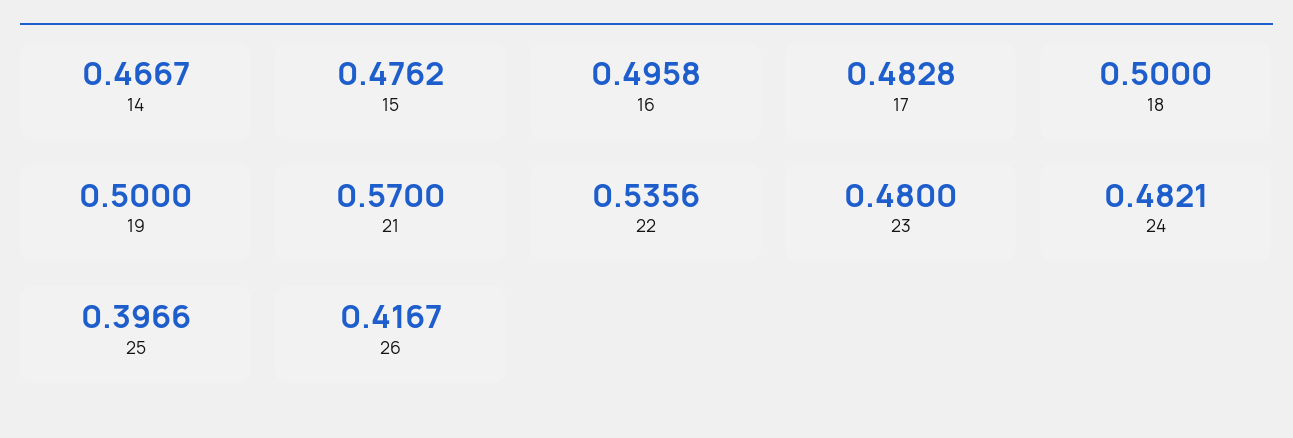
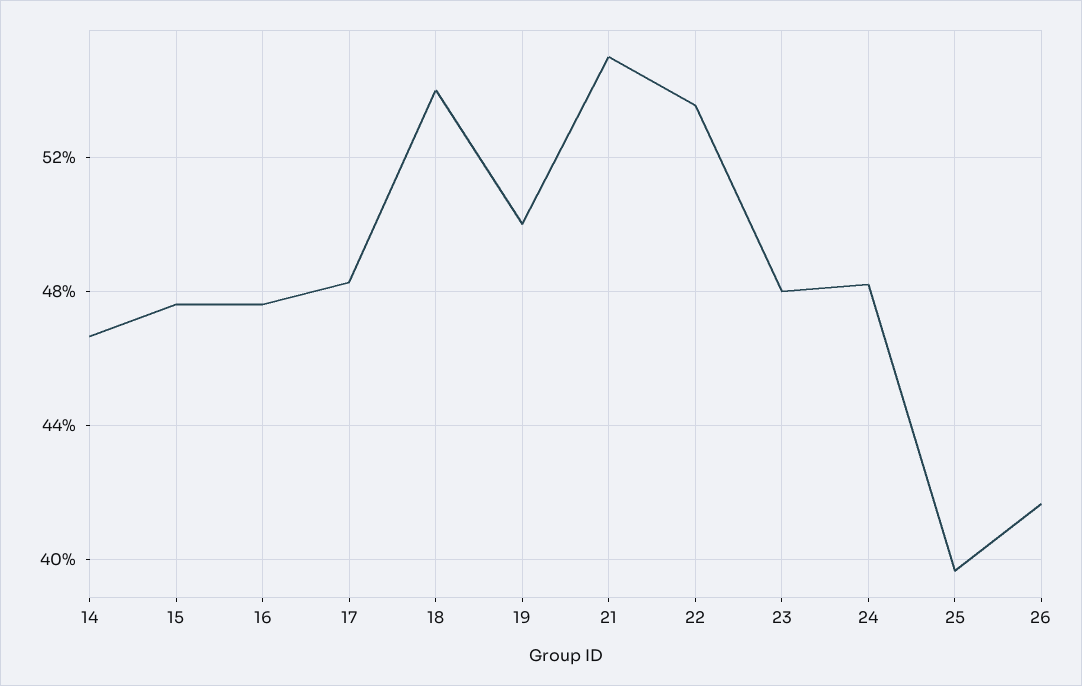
16: 0.4958 -> 0.475
18: 0.5 -> 0.54
21: 0.57 -> 0.55

